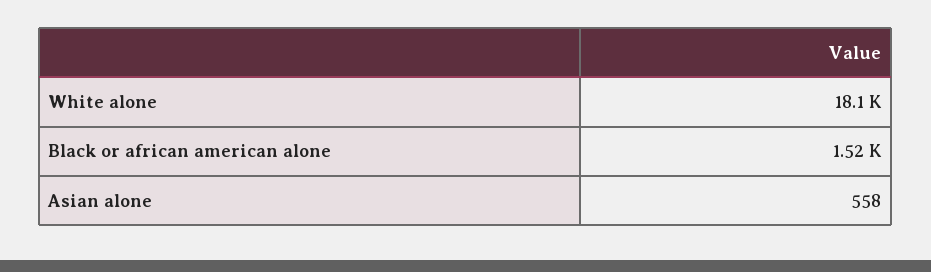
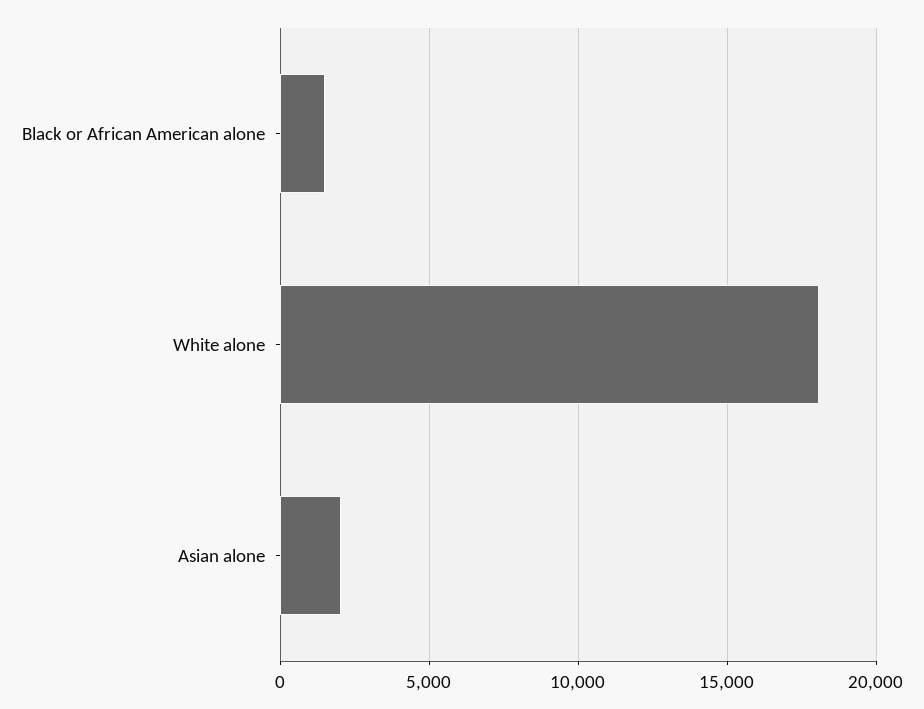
Asian alone: 558 -> 2000

